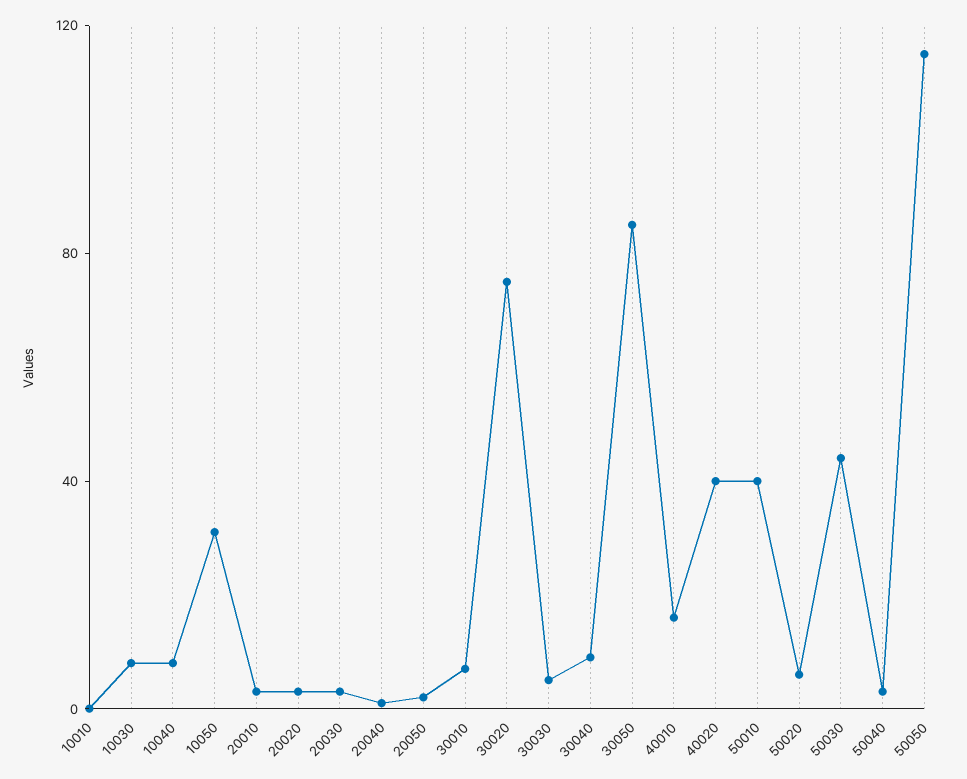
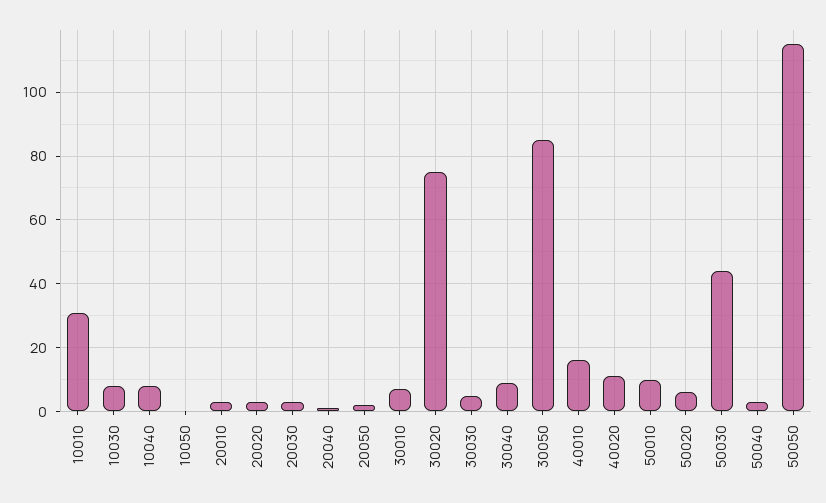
10010: 0 -> 30
10050: 30 -> 0
40020: 40 -> 10
50010: 40 -> 10

